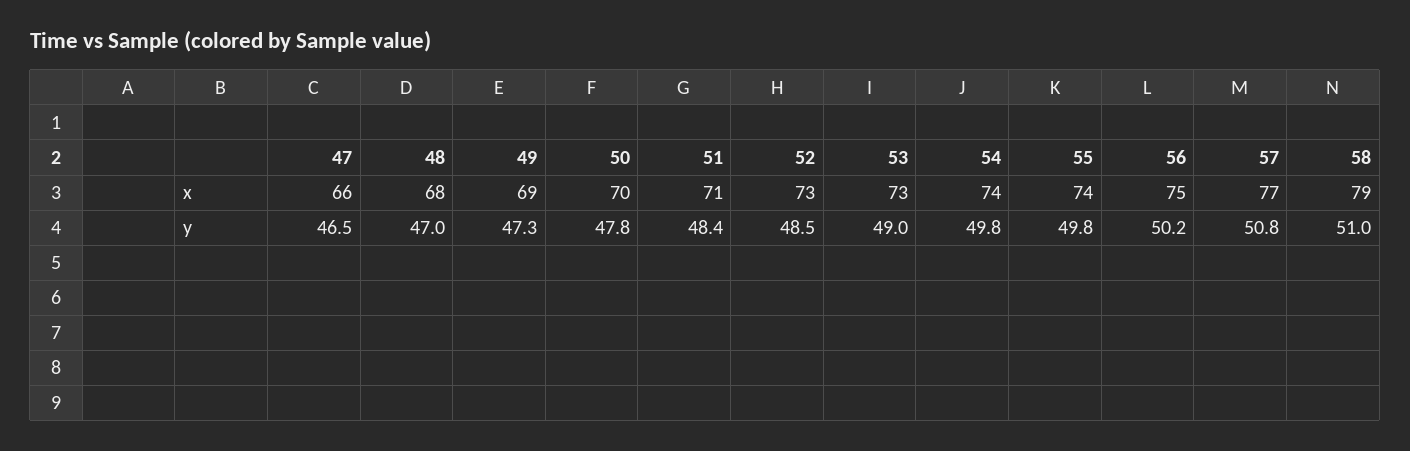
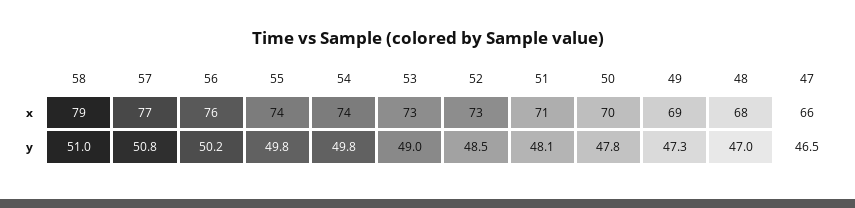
56, x: 75 -> 76
51, y: 48.4 -> 48.1

